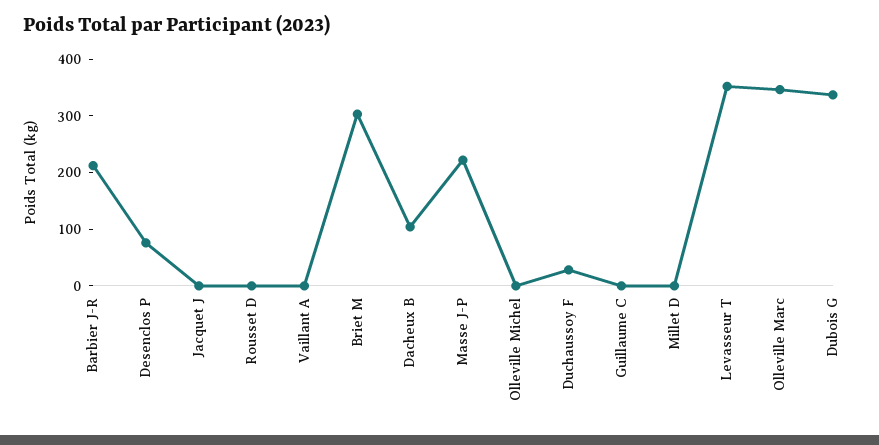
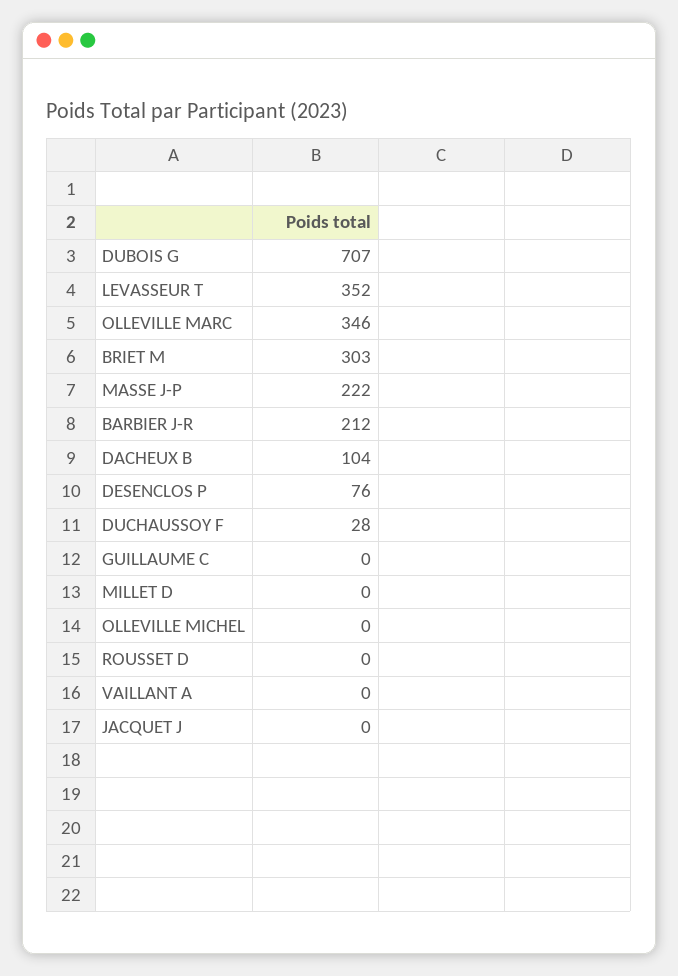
Dubois G: 340 -> 707

